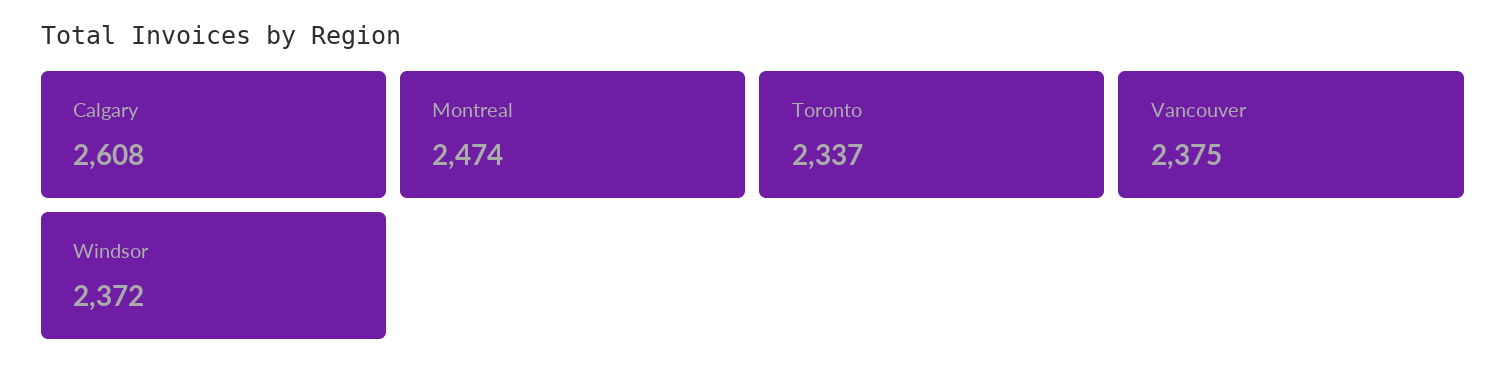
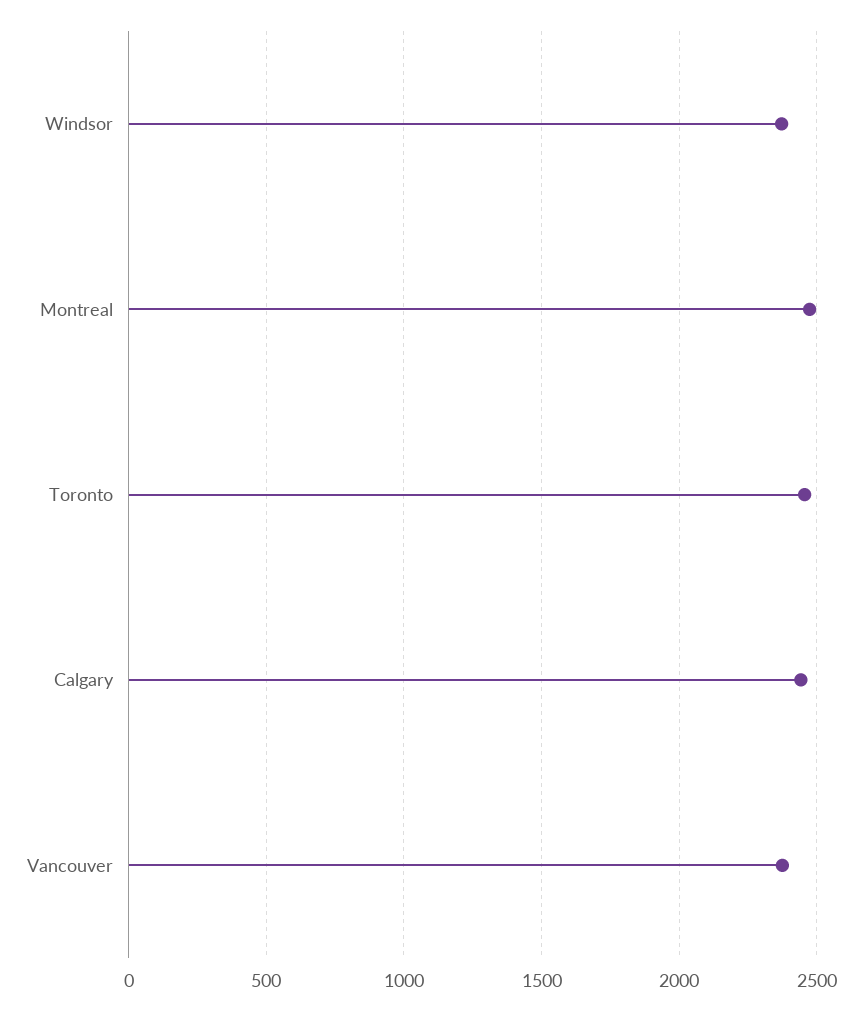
Calgary: 2608 -> 2450
Toronto: 2337 -> 2450

